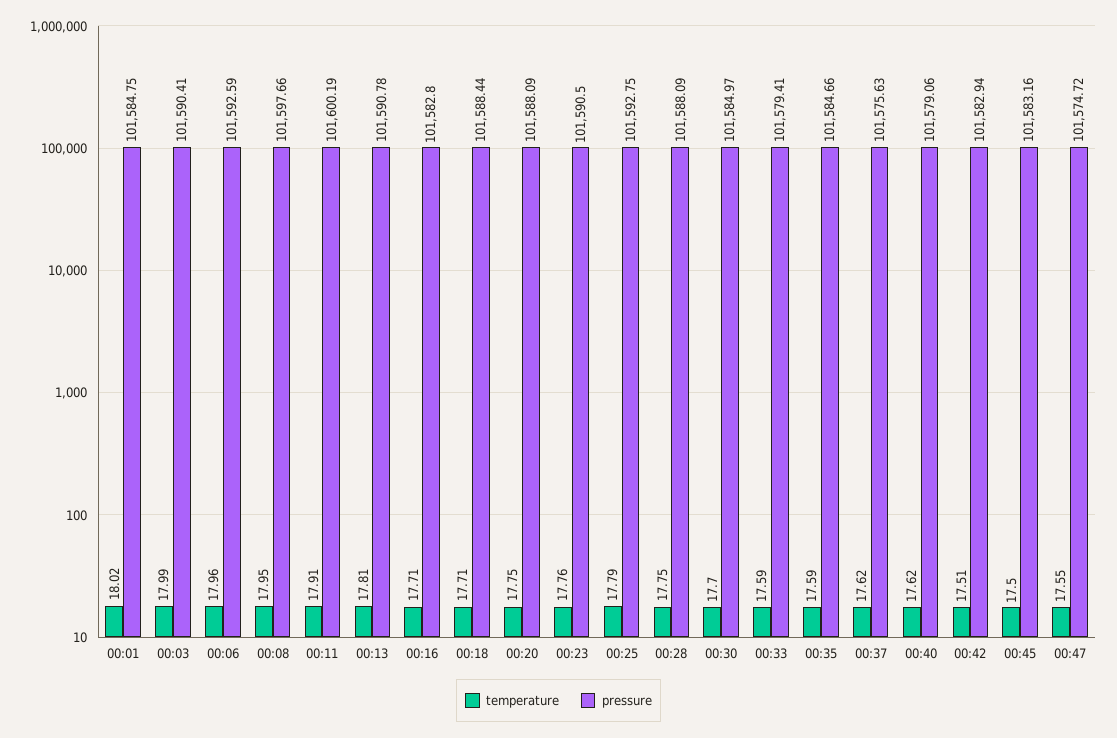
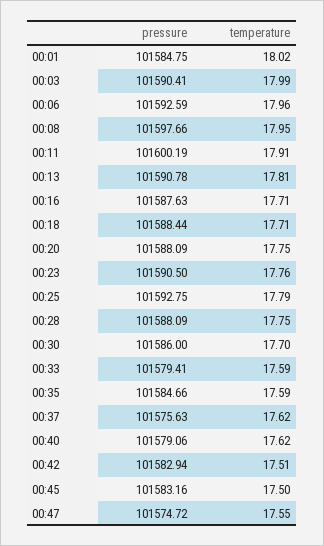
pressure, 00:16: 101582.8 -> 101587.63
pressure, 00:30: 101584.97 -> 101586

